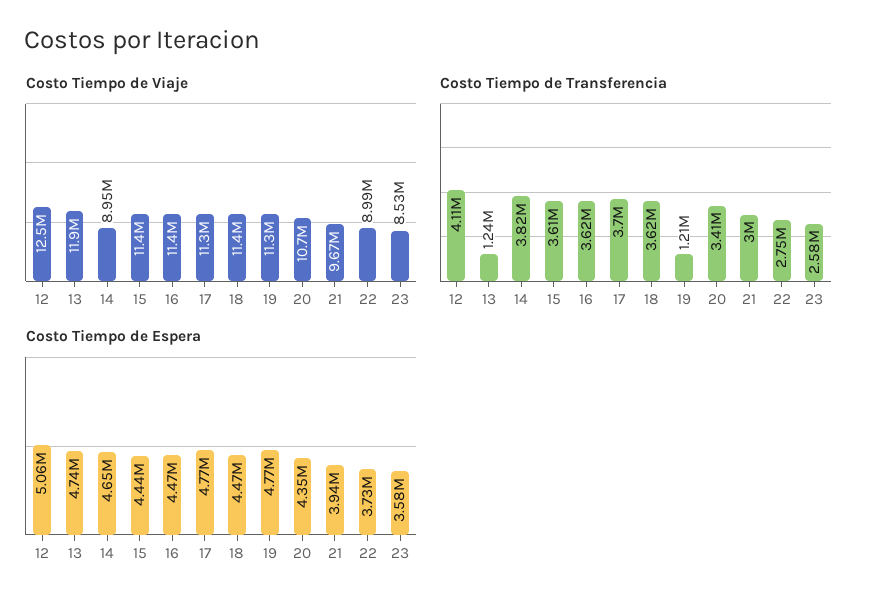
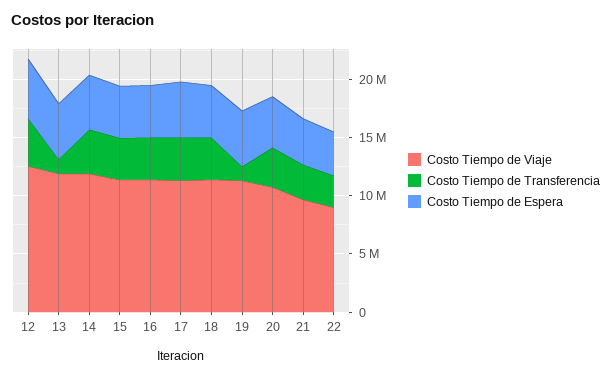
Costo Tiempo de Viaje, 14: 8950000 -> 12000000
Costo Tiempo de Viaje, 23: 8530000 -> none
Costo Tiempo de Transferencia, 23: 2580000 -> none
Costo Tiempo de Espera, 23: 3580000 -> none

